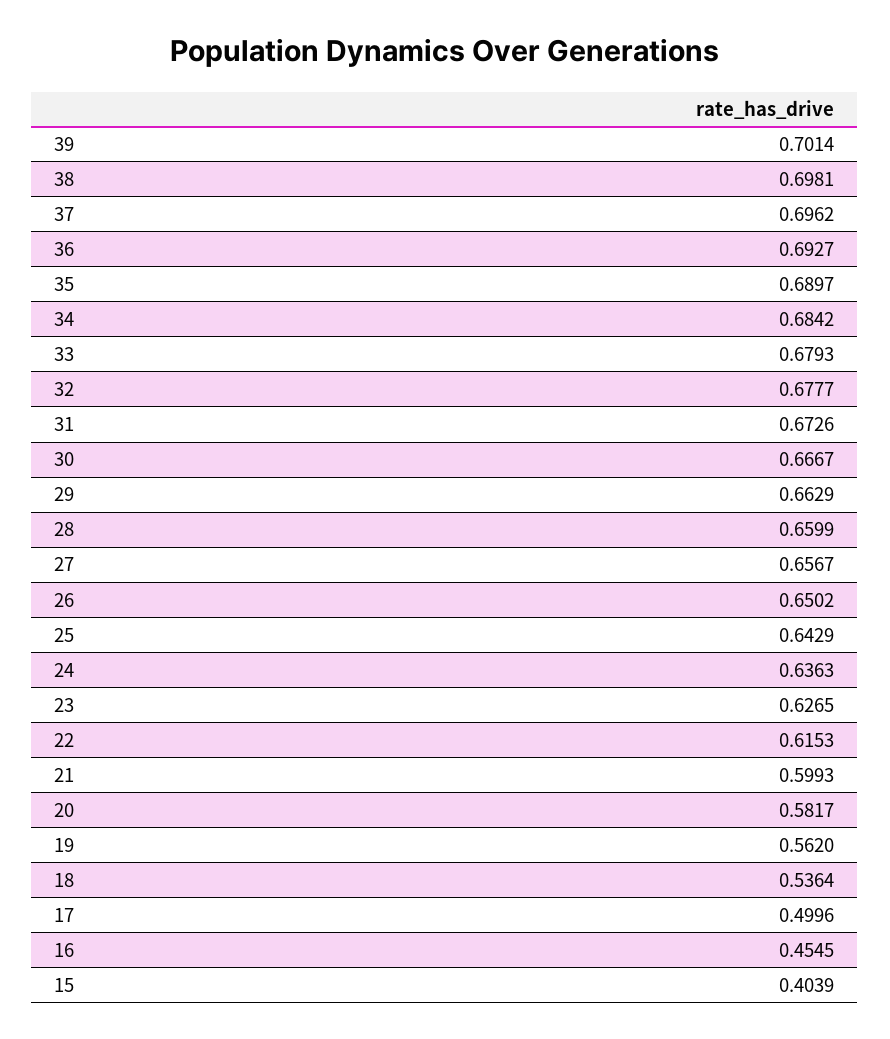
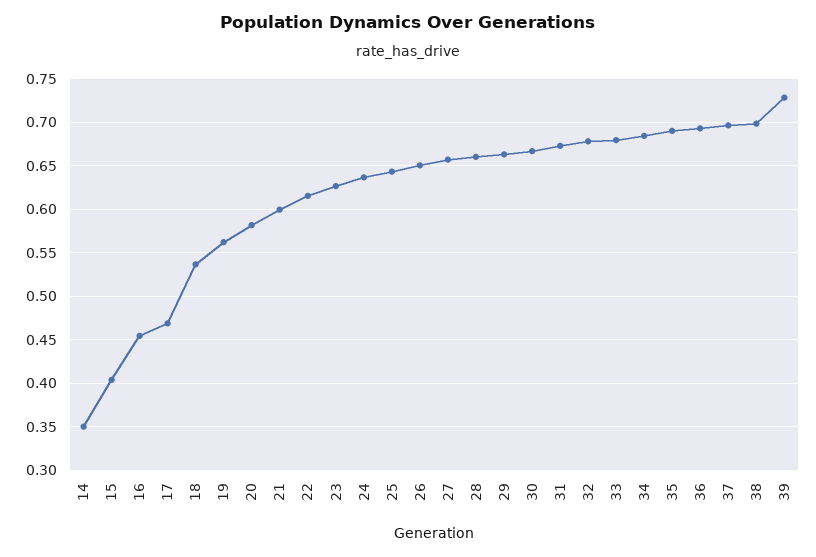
39: 0.7014 -> 0.73
17: 0.4996 -> 0.47
14: none -> 0.35

